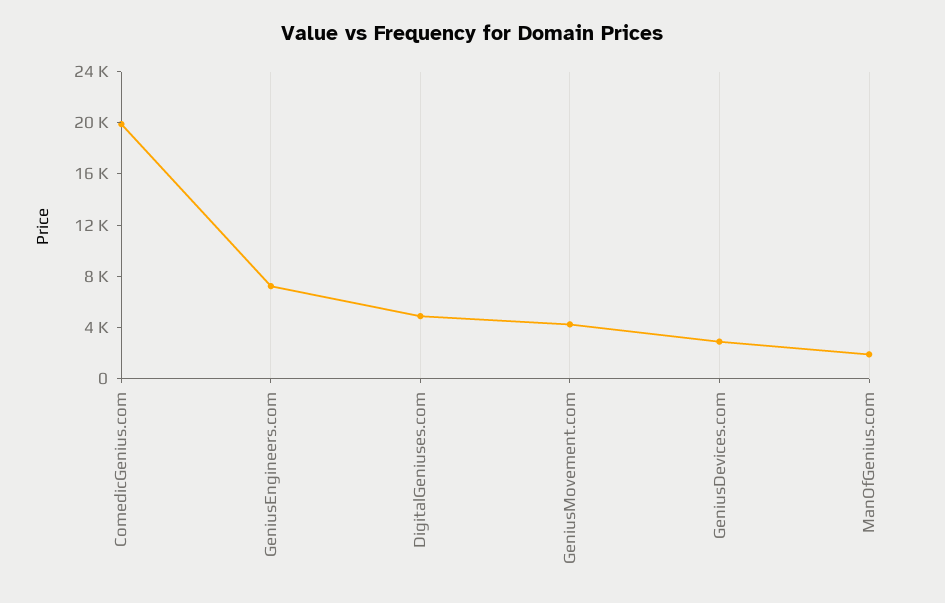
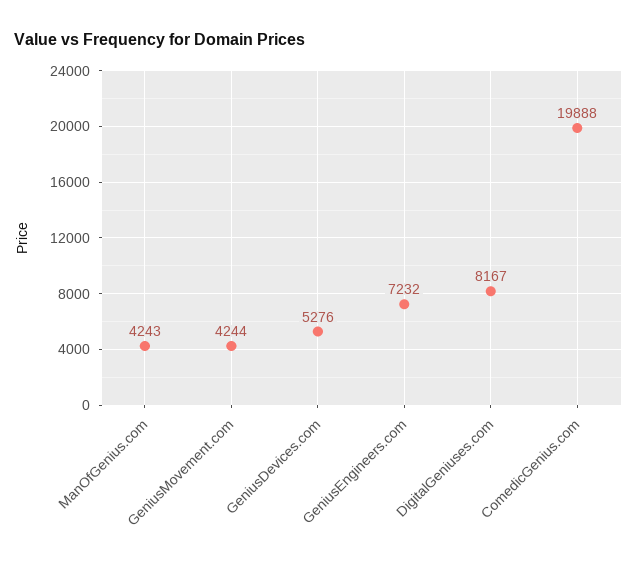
DigitalGeniuses.com: 5000 -> 8167
GeniusDevices.com: 3000 -> 5276
ManOfGenius.com: 2000 -> 4243

